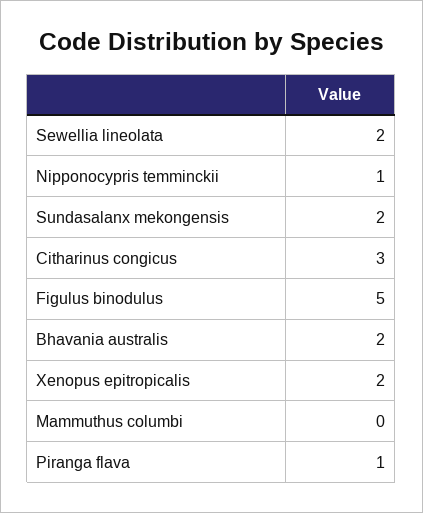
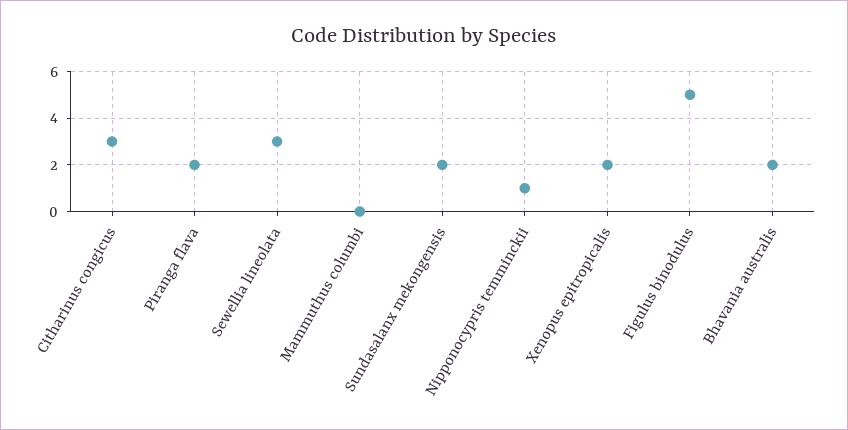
Sewellia lineolata: 2 -> 3
Piranga flava: 1 -> 2

